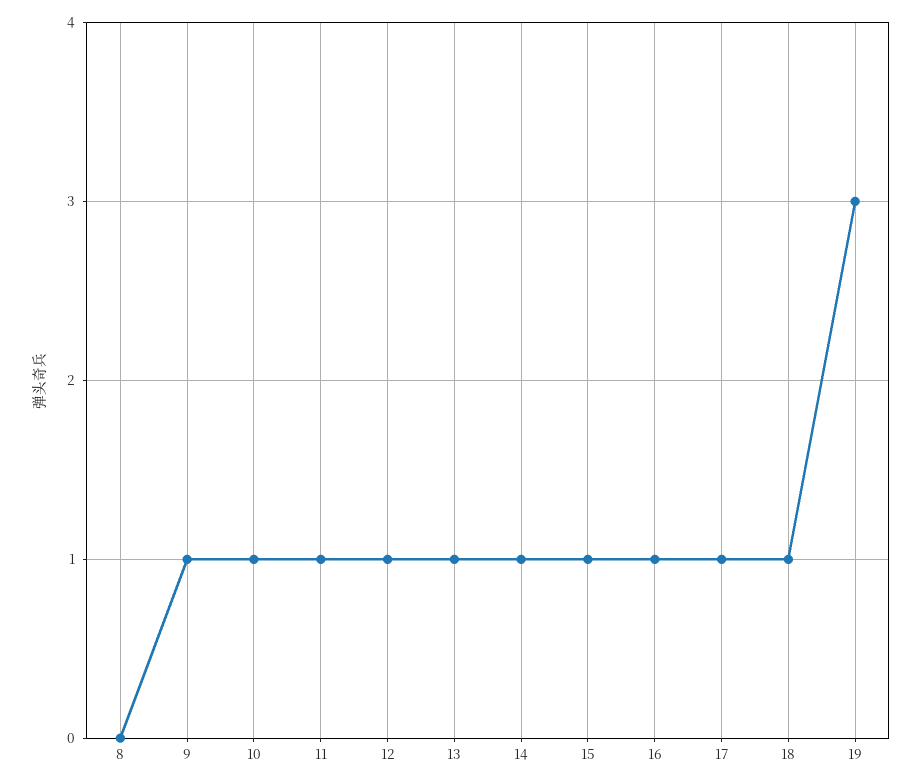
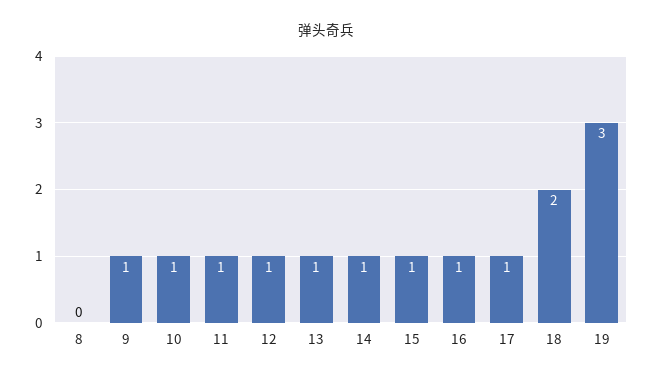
18: 1 -> 2

